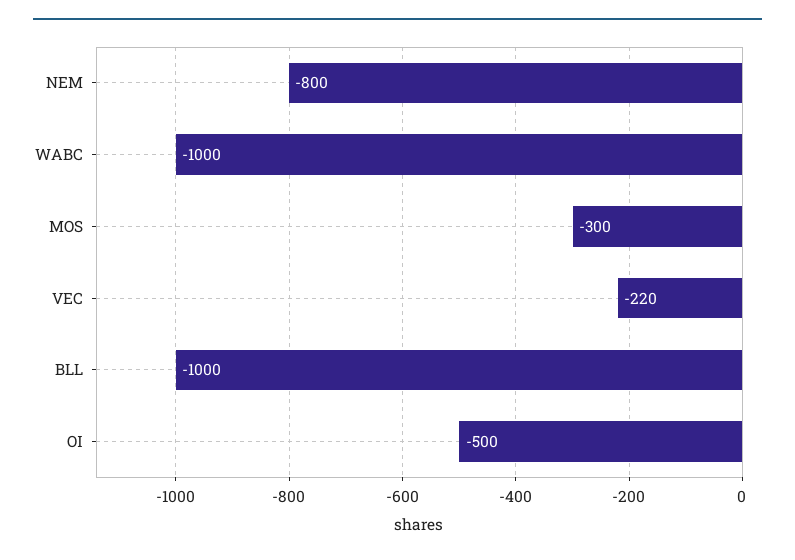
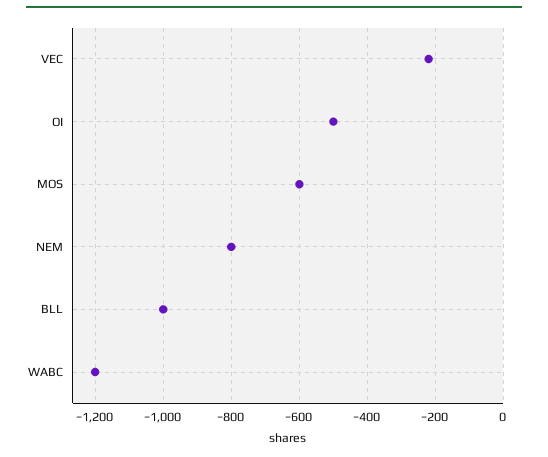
WABC: -1000 -> -1200
MOS: -300 -> -600

